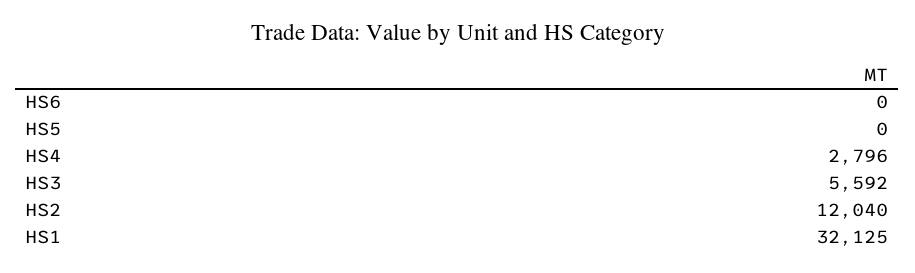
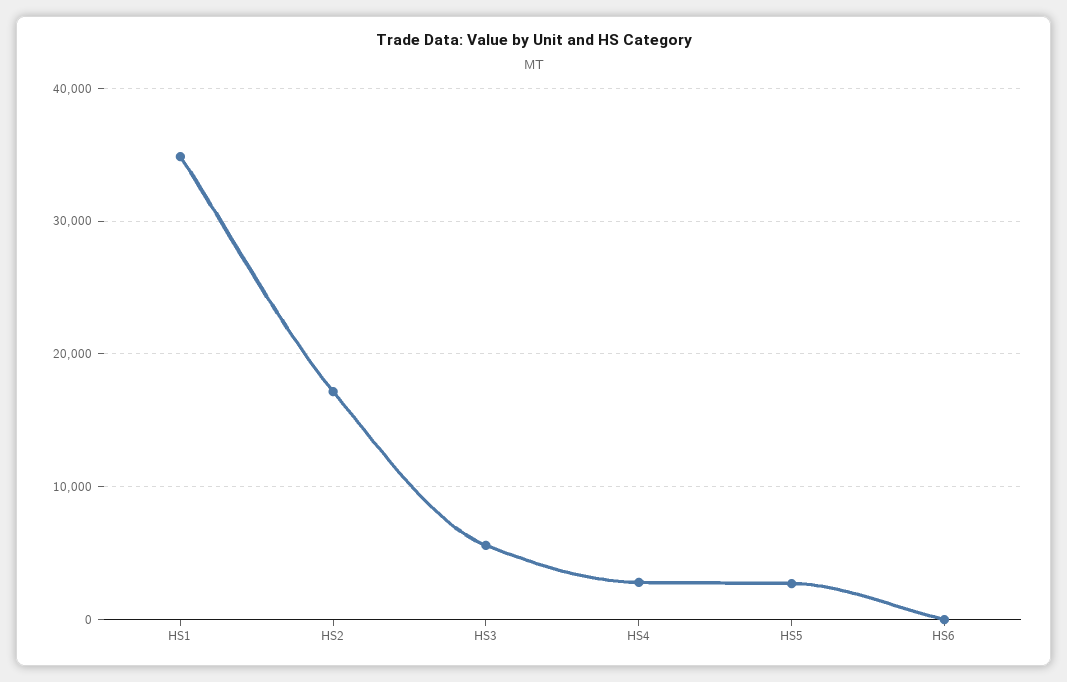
HS5: 0 -> 3000
HS2: 12040 -> 17000
HS1: 32125 -> 35000

